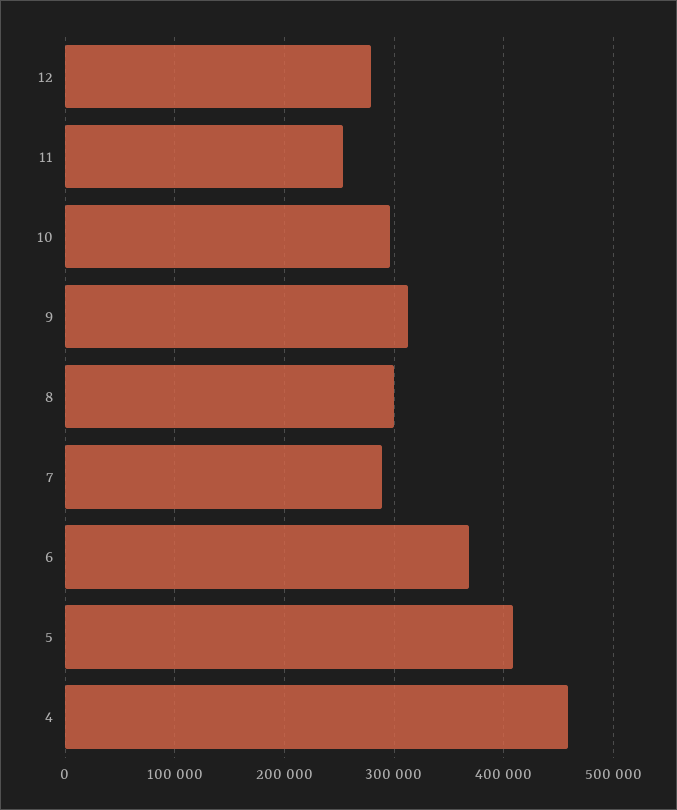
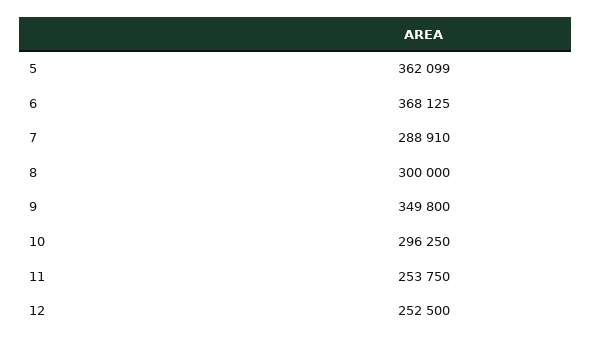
12: 280000 -> 252500
9: 310000 -> 349800
5: 410000 -> 362099
4: 460000 -> none

